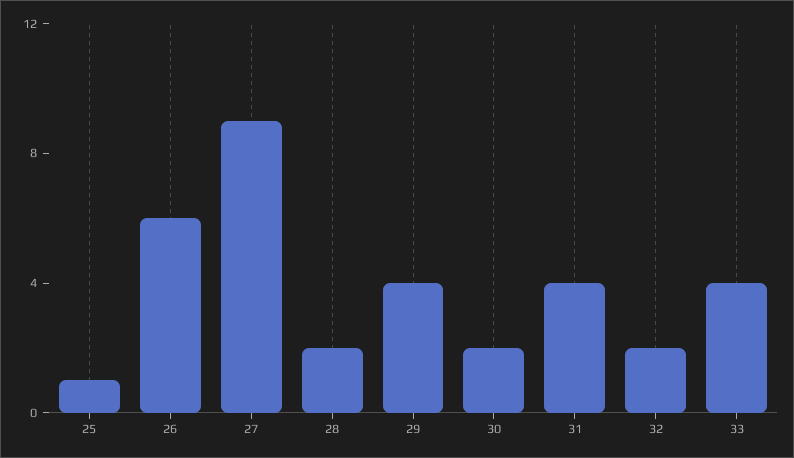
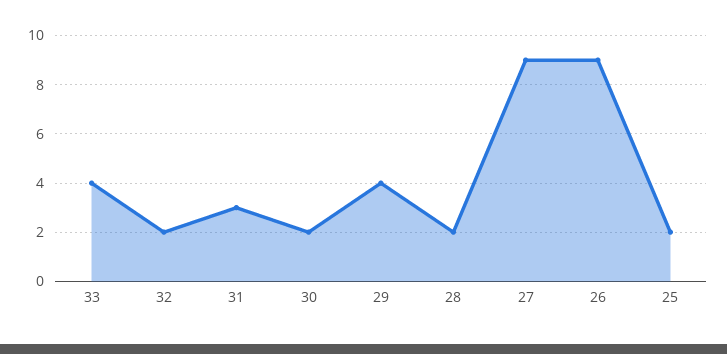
25: 1 -> 2
26: 6 -> 9
31: 4 -> 3

